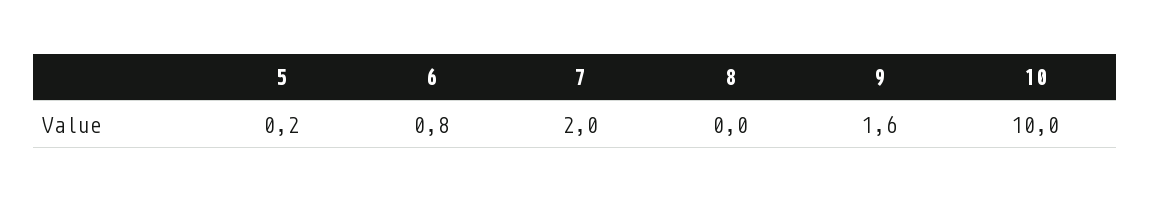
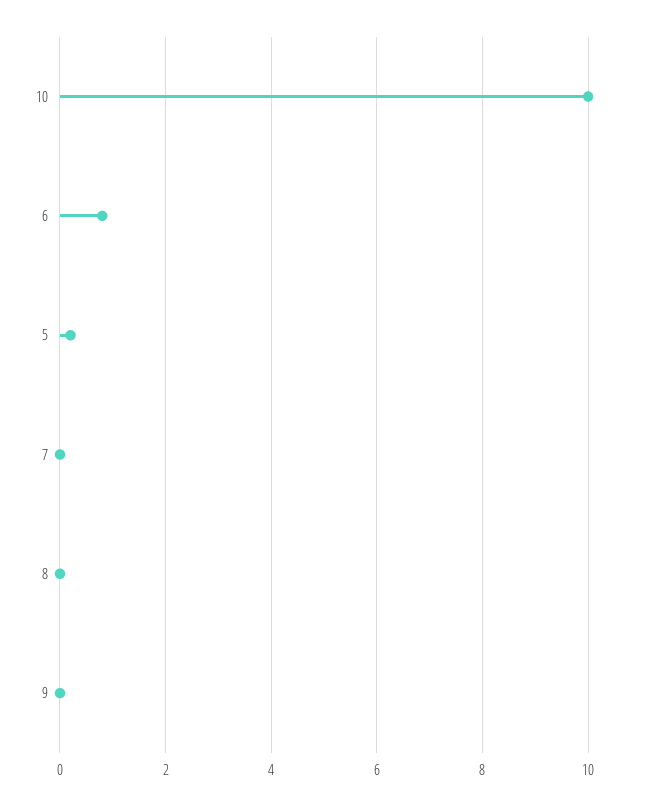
7: 2 -> 0
9: 1.6 -> 0

